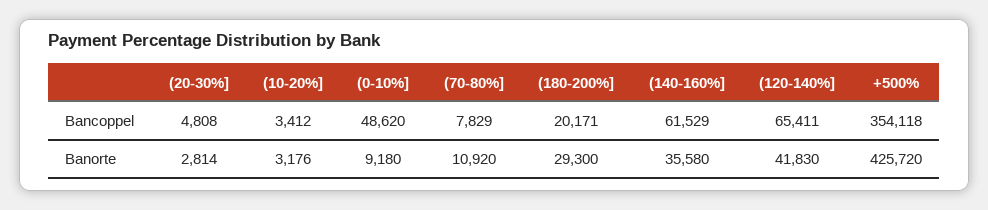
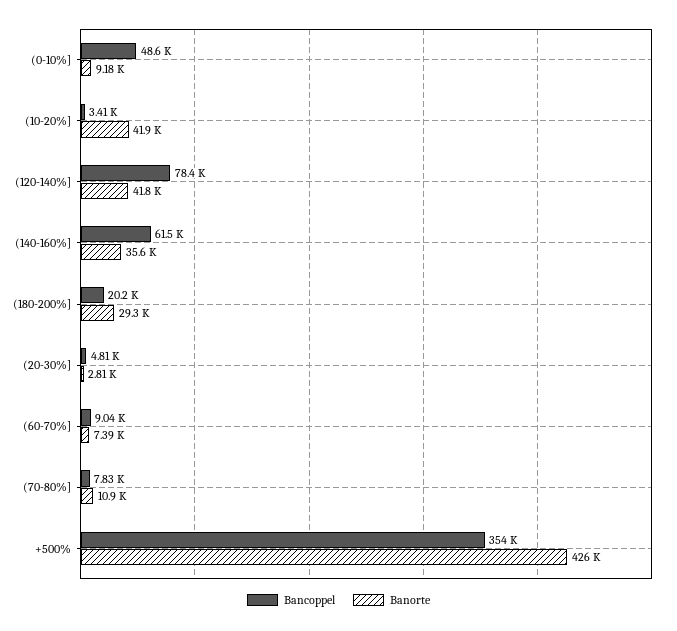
Bancoppel, (120-140%]: 65411 -> 78400
Banorte, (10-20%]: 3176 -> 41900
Bancoppel, (60-70%]: none -> 9040
Banorte, (60-70%]: none -> 7390

